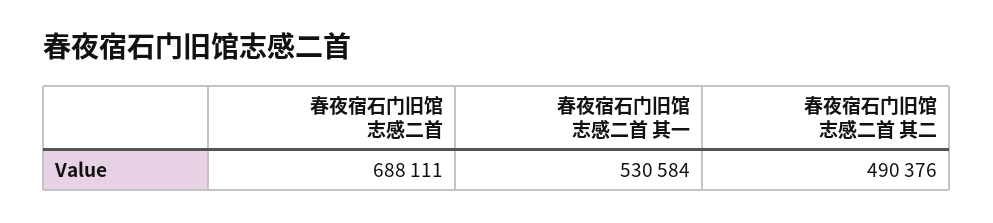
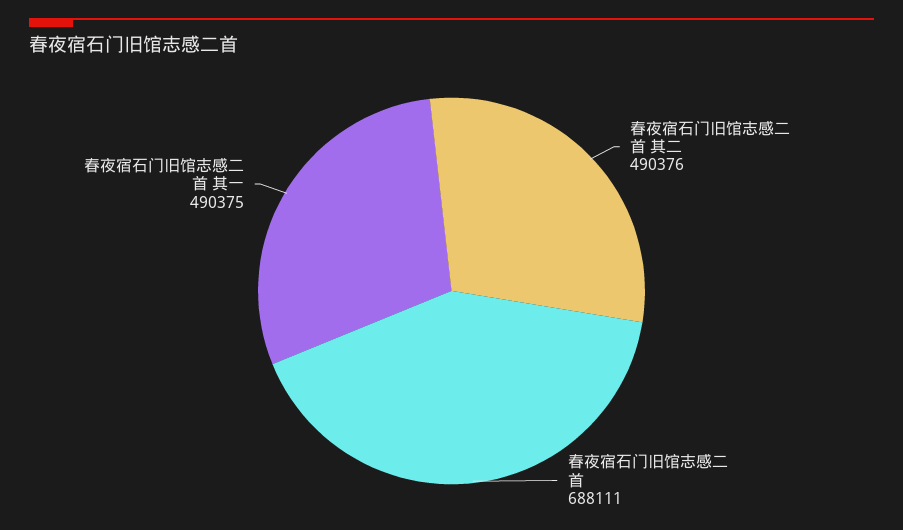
春夜宿石门旧馆志感二首 其一: 530584 -> 490375

